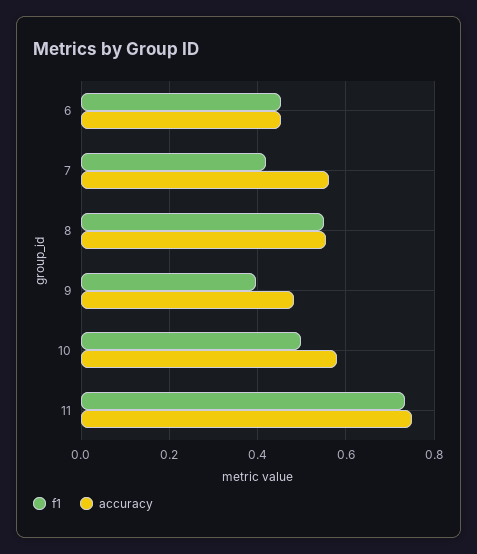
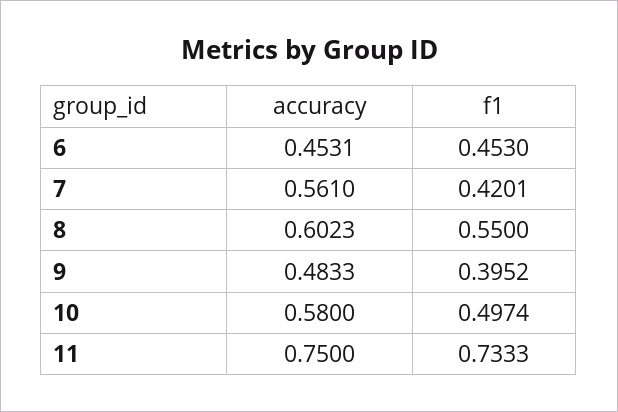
accuracy, 8: 0.56 -> 0.6023

